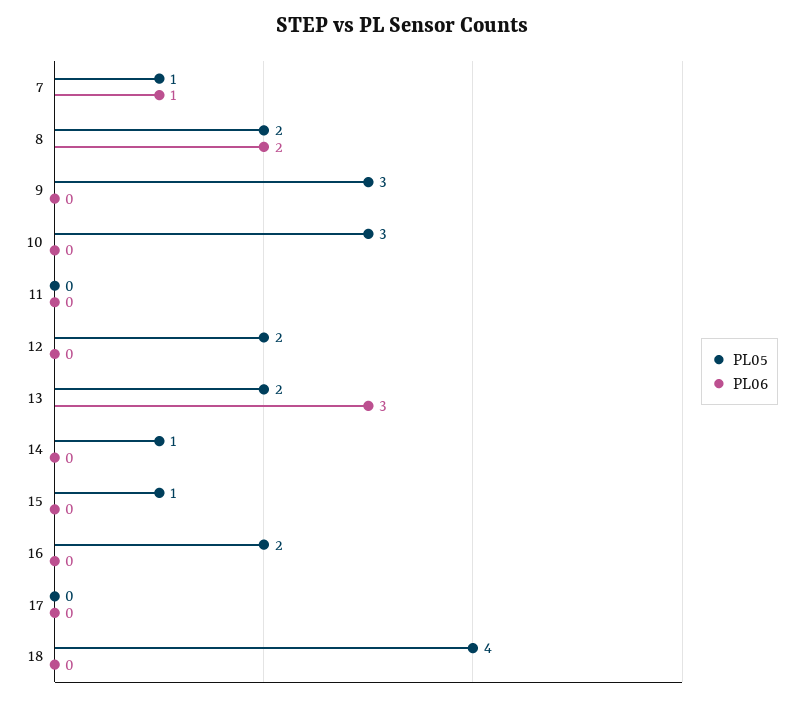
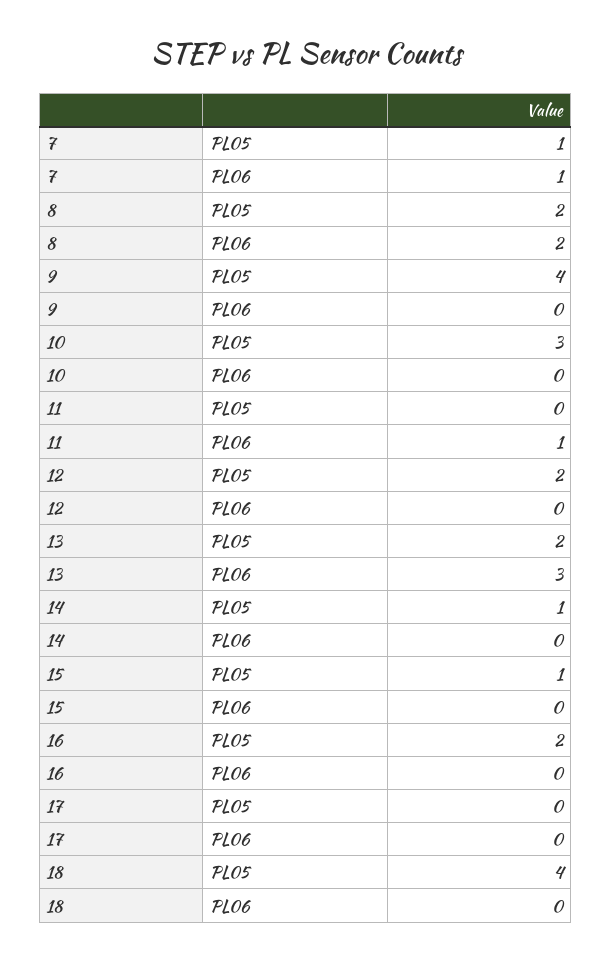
PL05, 9: 3 -> 4
PL06, 11: 0 -> 1

